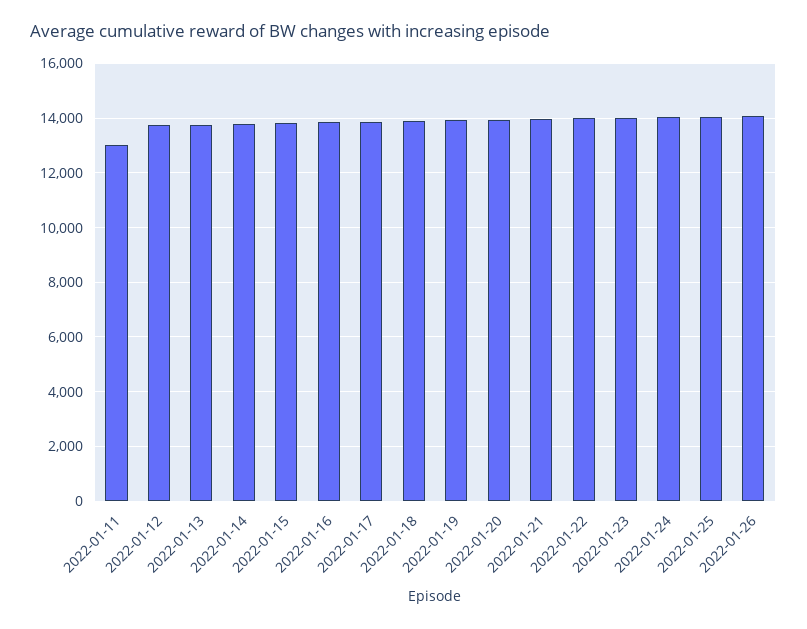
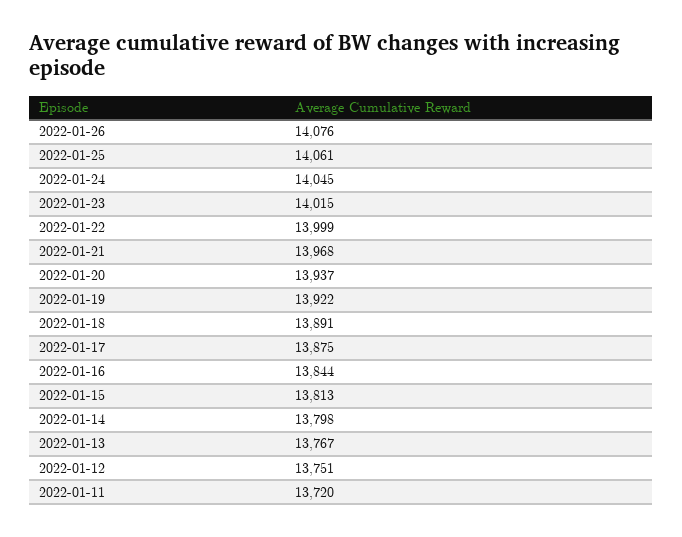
2022-01-11: 13000 -> 13720

